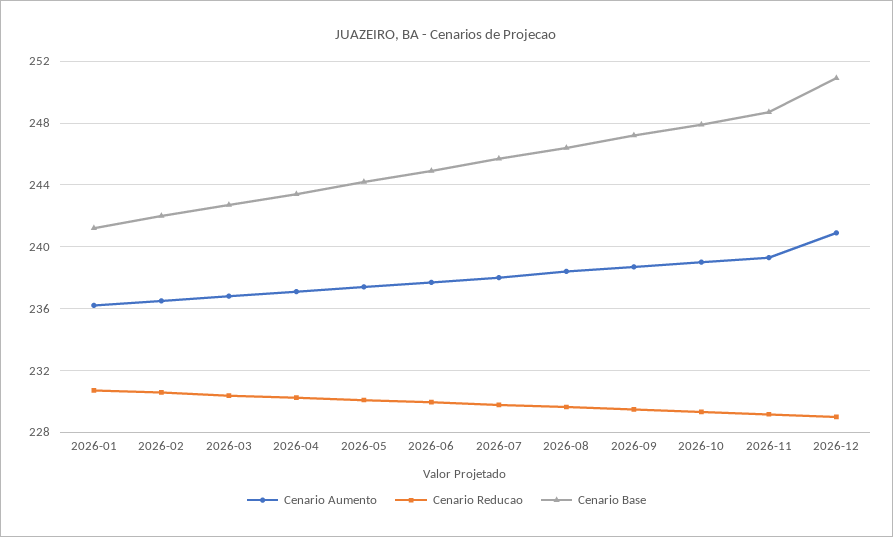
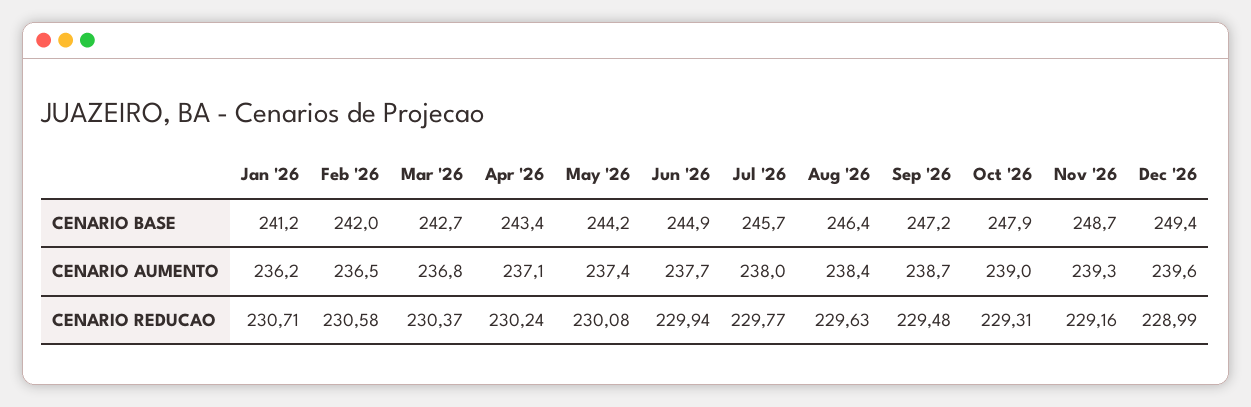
Cenario Aumento, 2026-12: 241 -> 239.6
Cenario Base, 2026-12: 251 -> 249.4

